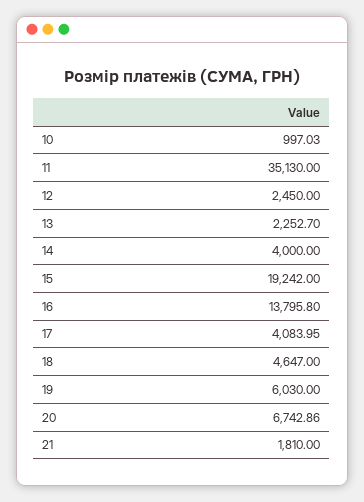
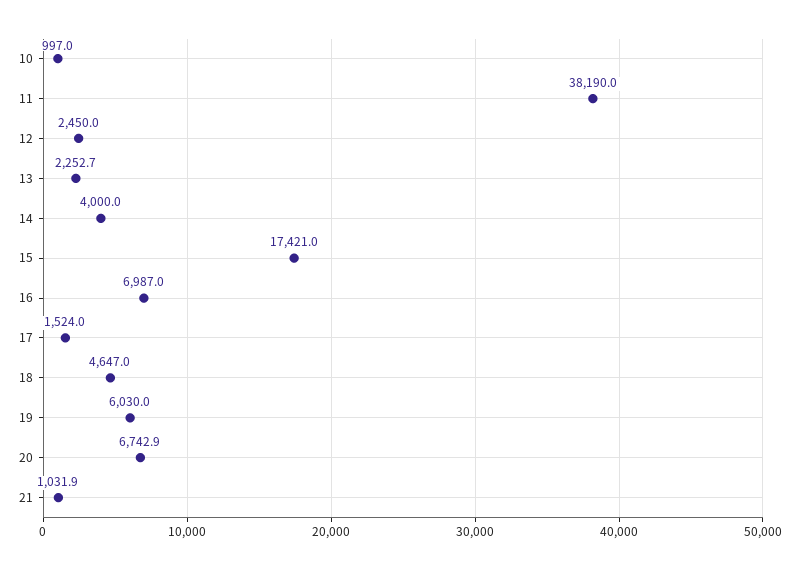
11: 35130 -> 38190
15: 19242 -> 17421
16: 13795.8 -> 6987
17: 4083.95 -> 1524
21: 1810 -> 1031.9

